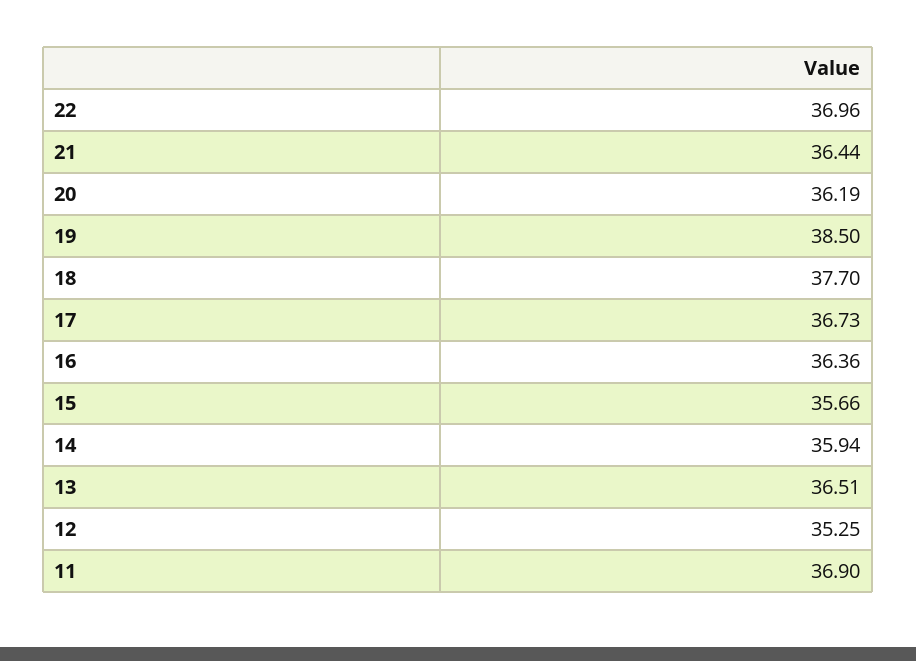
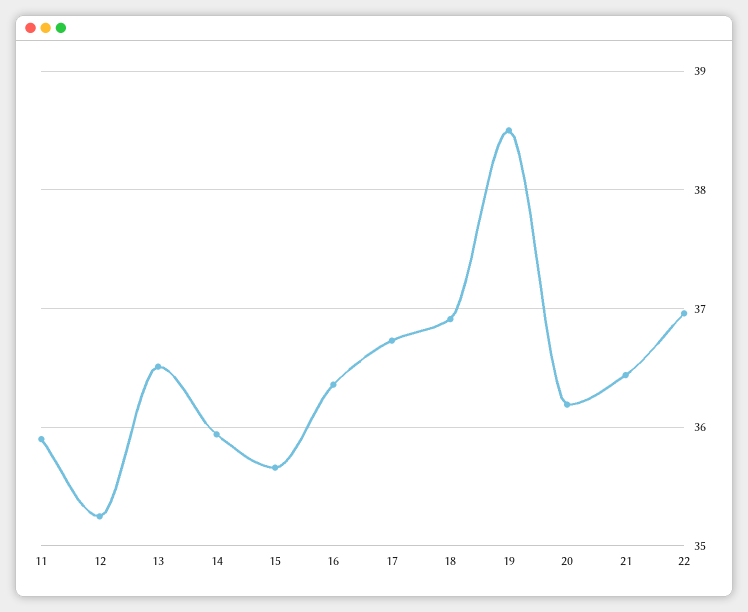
18: 37.7 -> 36.9
11: 36.9 -> 35.9

